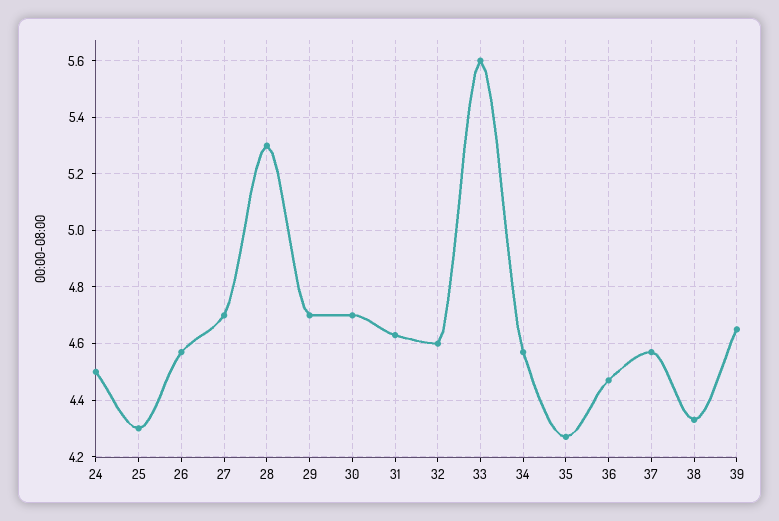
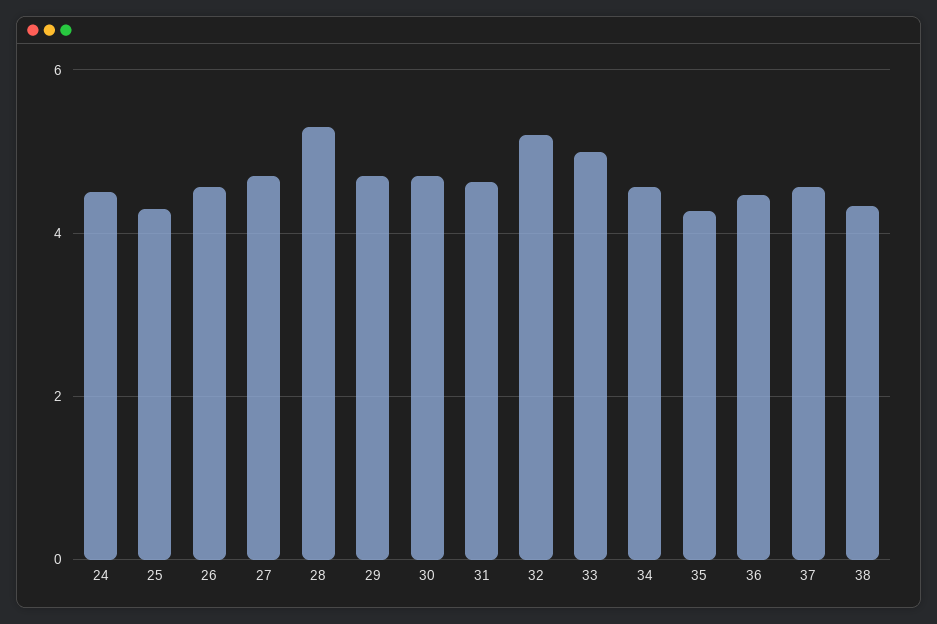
32: 4.6 -> 5.2
33: 5.6 -> 5
39: 4.65 -> none

